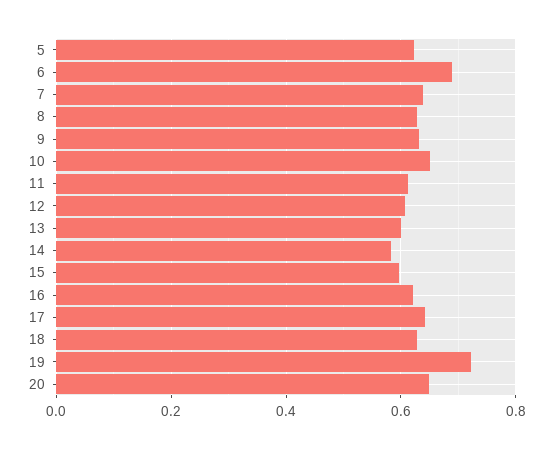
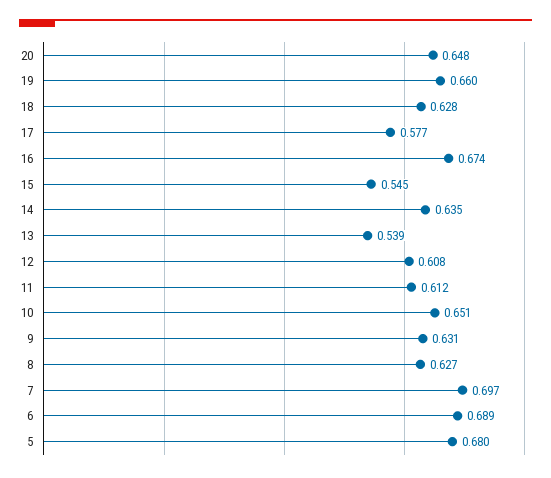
5: 0.62 -> 0.68
7: 0.64 -> 0.697
13: 0.6 -> 0.539
14: 0.58 -> 0.635
15: 0.6 -> 0.545
16: 0.62 -> 0.674
17: 0.64 -> 0.577
19: 0.72 -> 0.66

